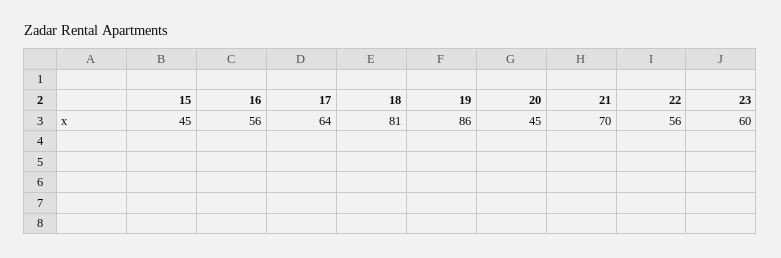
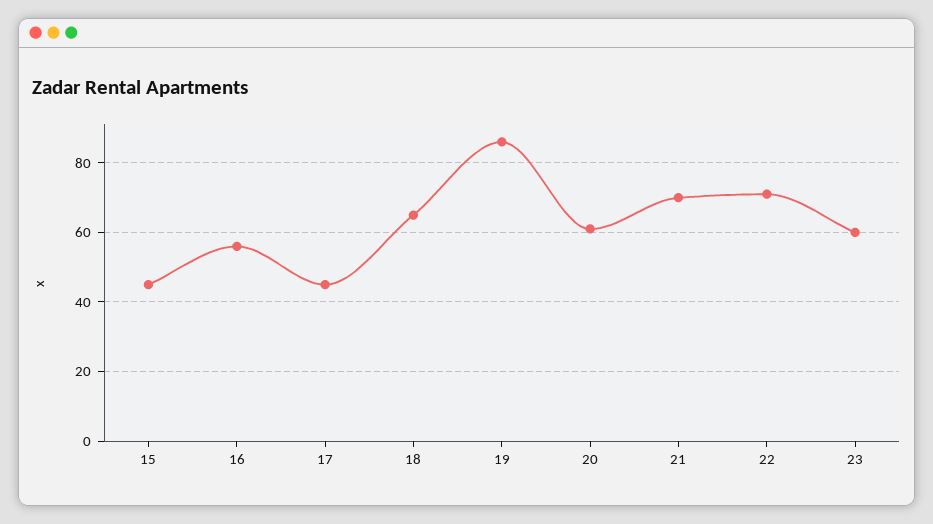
17: 64 -> 45
18: 81 -> 65
20: 45 -> 60
22: 56 -> 70

